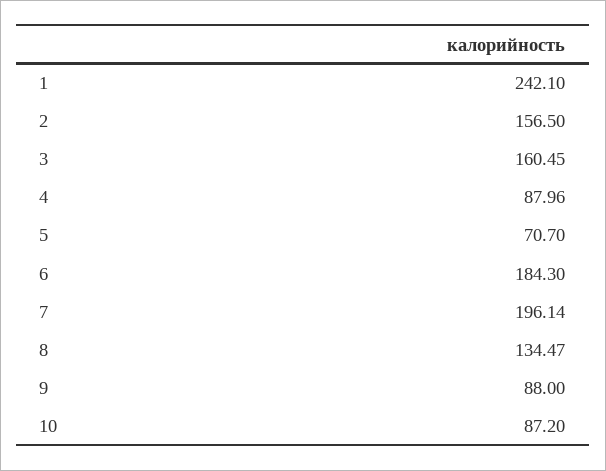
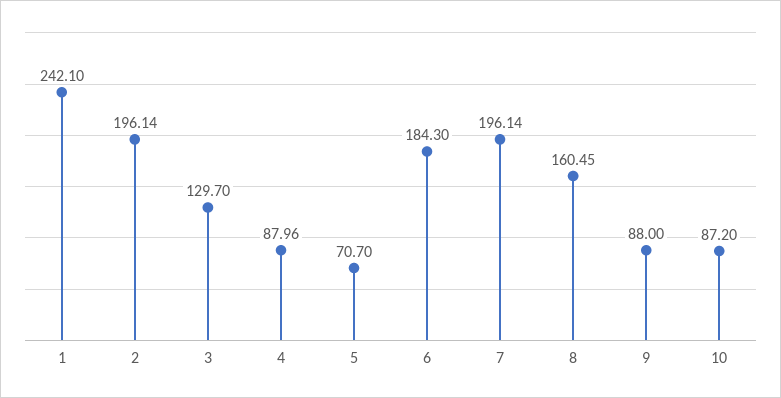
2: 156.5 -> 196.14
3: 160.45 -> 129.7
8: 134.47 -> 160.45

